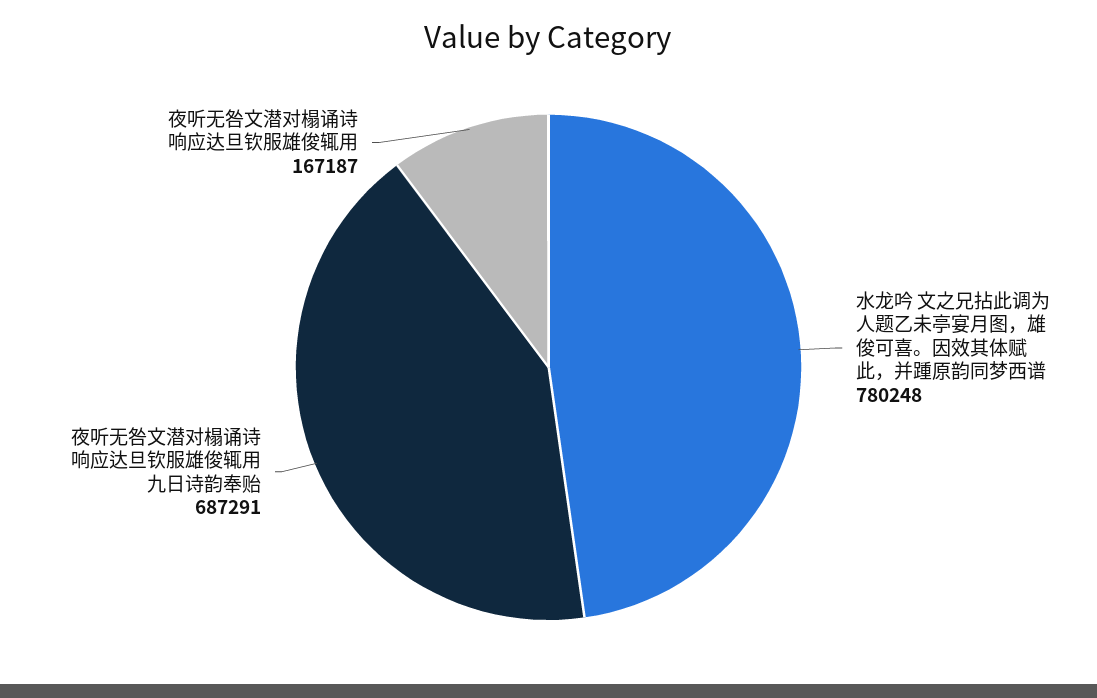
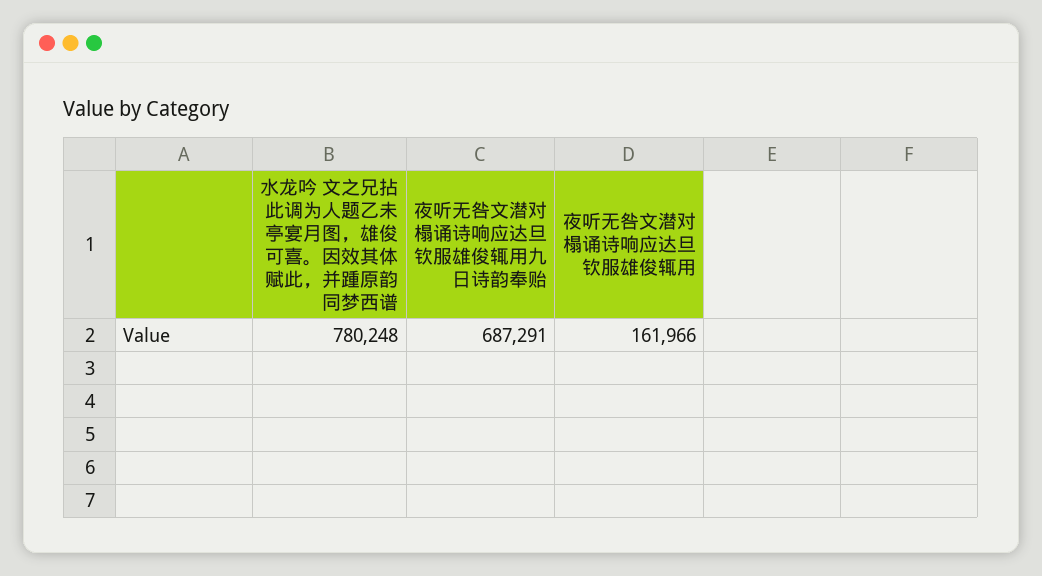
夜听无咎文潜对榻诵诗响应达旦钦服雄俊辄用: 167187 -> 161966

